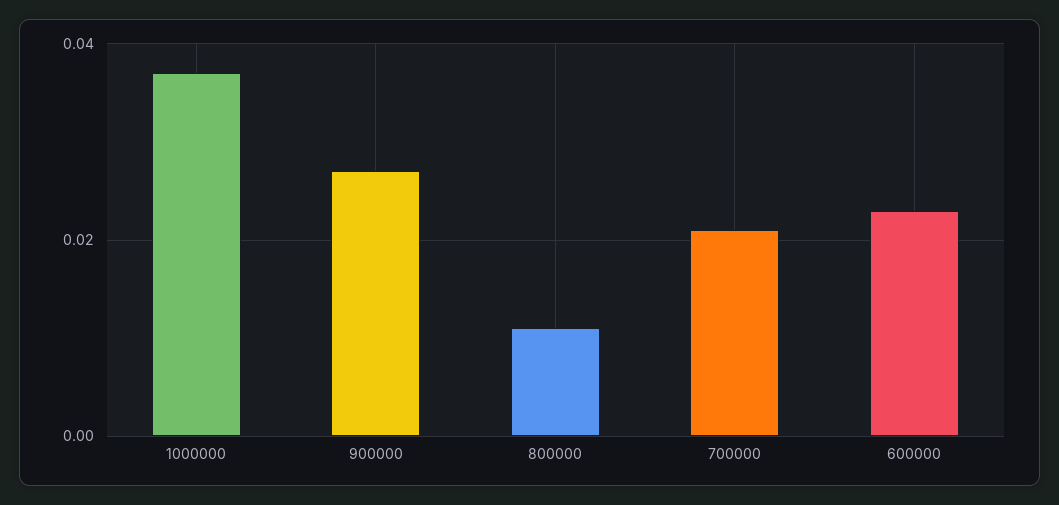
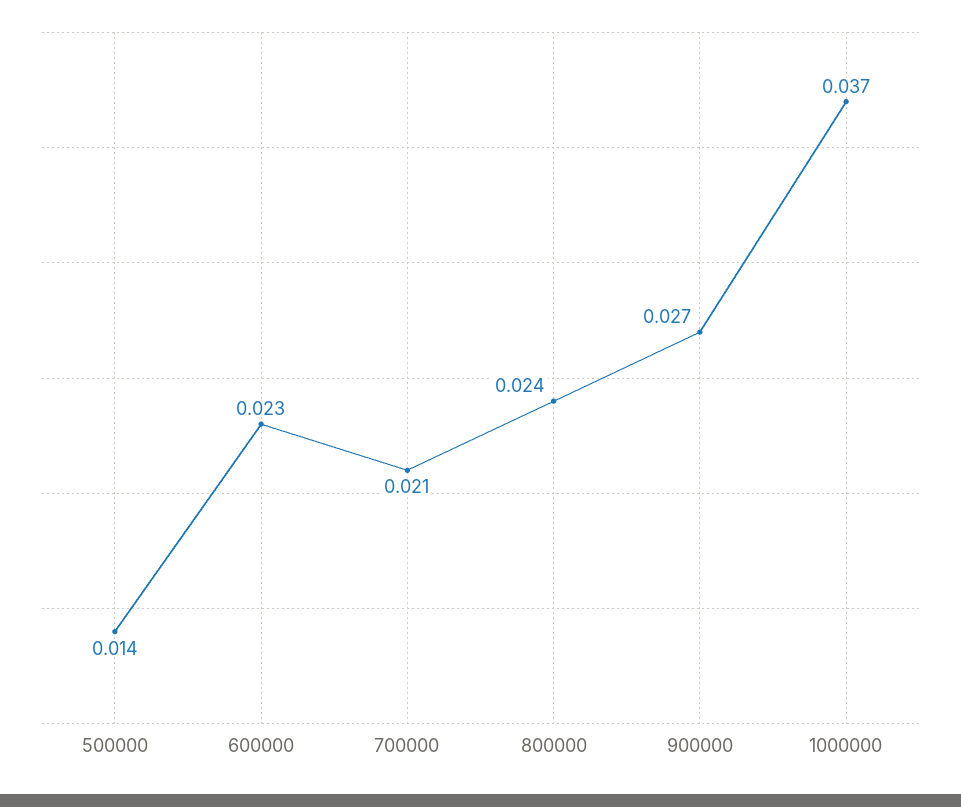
800000: 0.01 -> 0.024
500000: none -> 0.014

